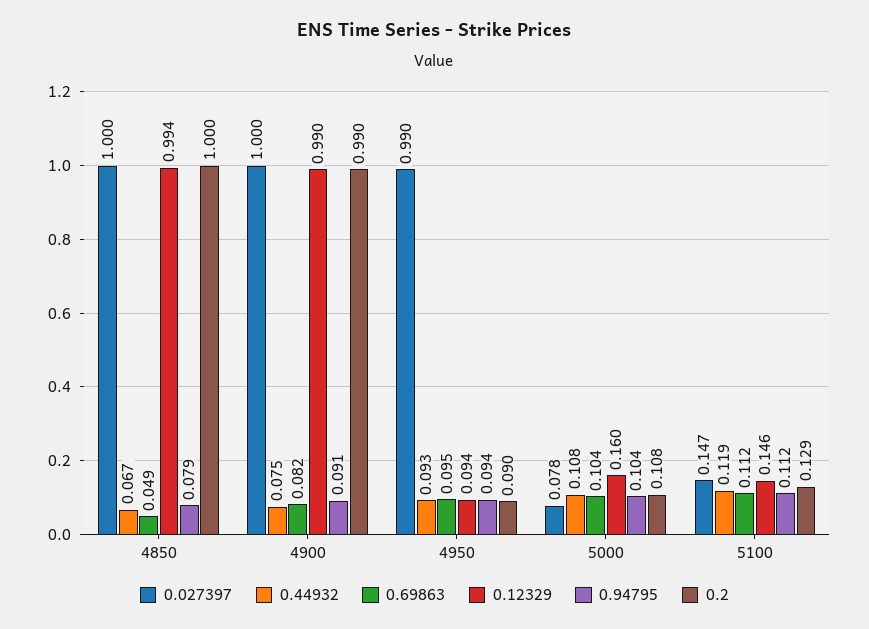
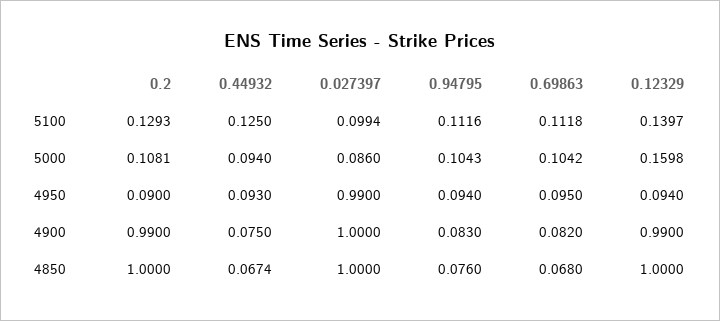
0.69863, 4850: 0.049 -> 0.068
0.12329, 4850: 0.994 -> 1
0.94795, 4850: 0.079 -> 0.076
0.94795, 4900: 0.091 -> 0.083
0.027397, 5000: 0.078 -> 0.086
0.44932, 5000: 0.108 -> 0.094
0.027397, 5100: 0.147 -> 0.0994
0.44932, 5100: 0.119 -> 0.125
0.12329, 5100: 0.146 -> 0.1397

